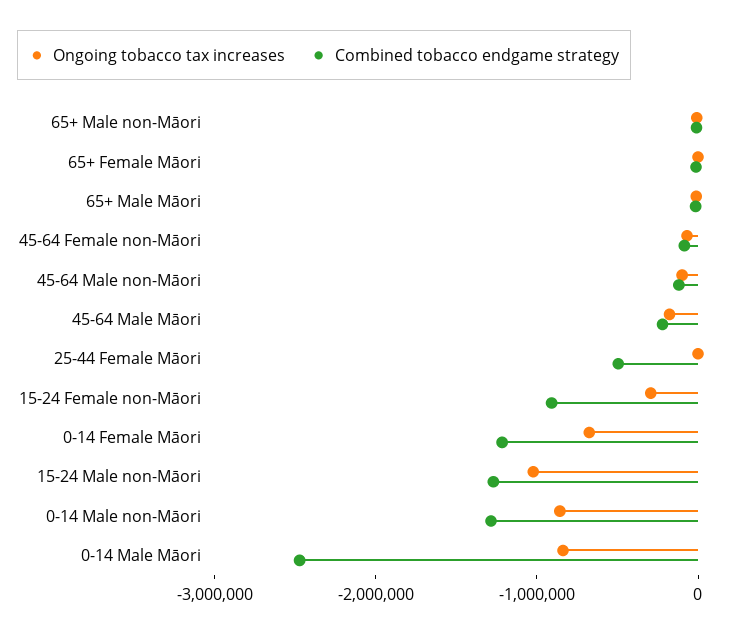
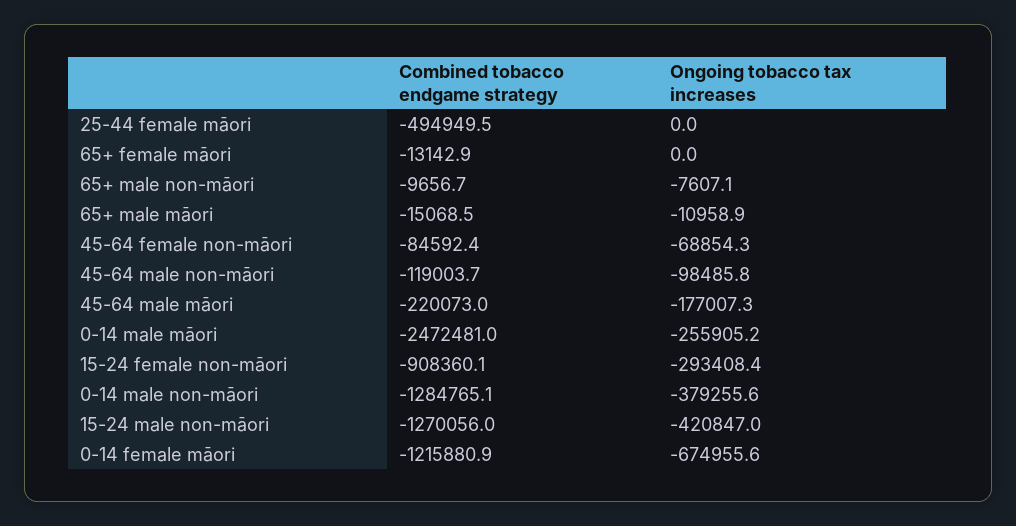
Ongoing tobacco tax increases, 15-24 Male non-Māori: -1000000 -> -420847
Ongoing tobacco tax increases, 0-14 Male non-Māori: -800000 -> -379255.6
Ongoing tobacco tax increases, 0-14 Male Māori: -800000 -> -255905.2

